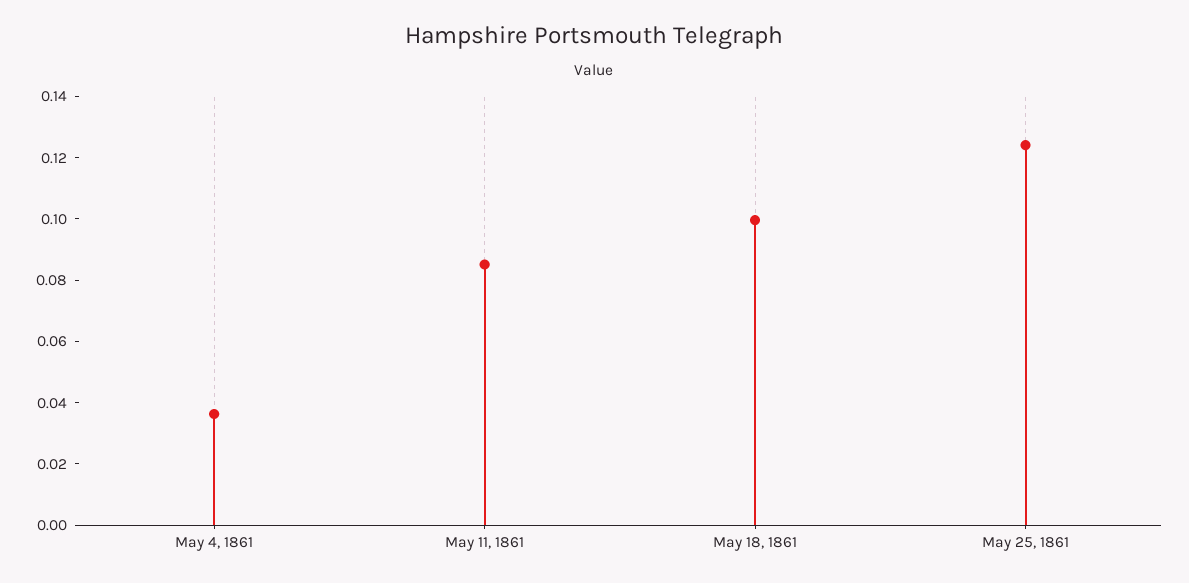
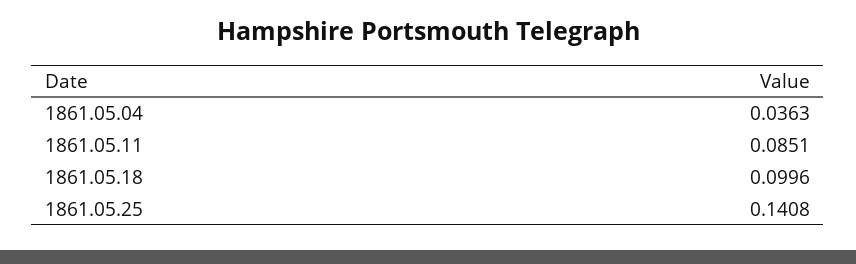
May 25, 1861: 0.125 -> 0.1408

